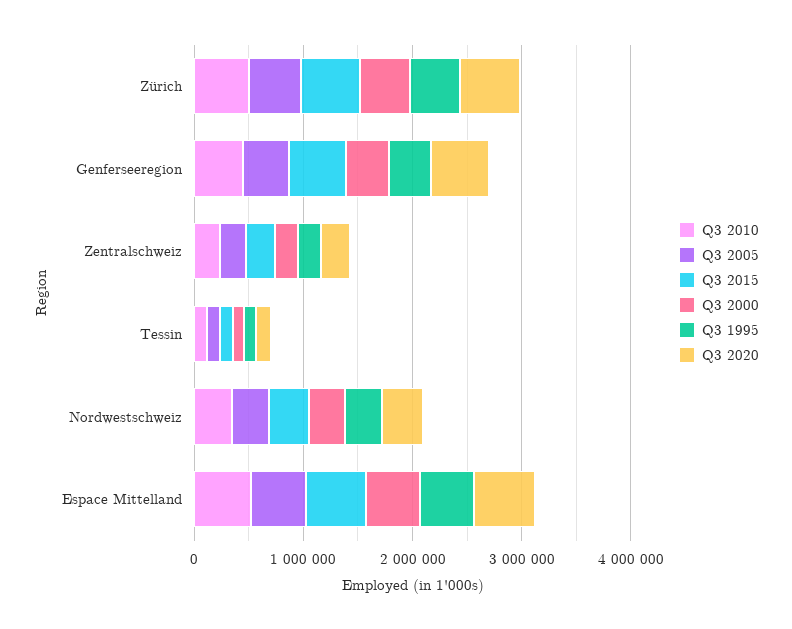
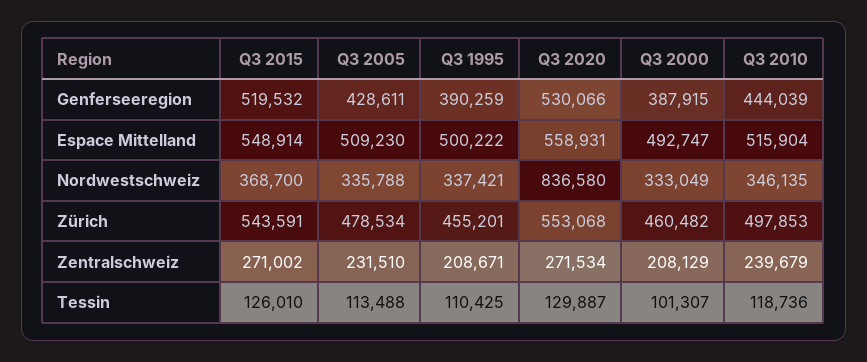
Q3 2020, Nordwestschweiz: 400000 -> 836580

